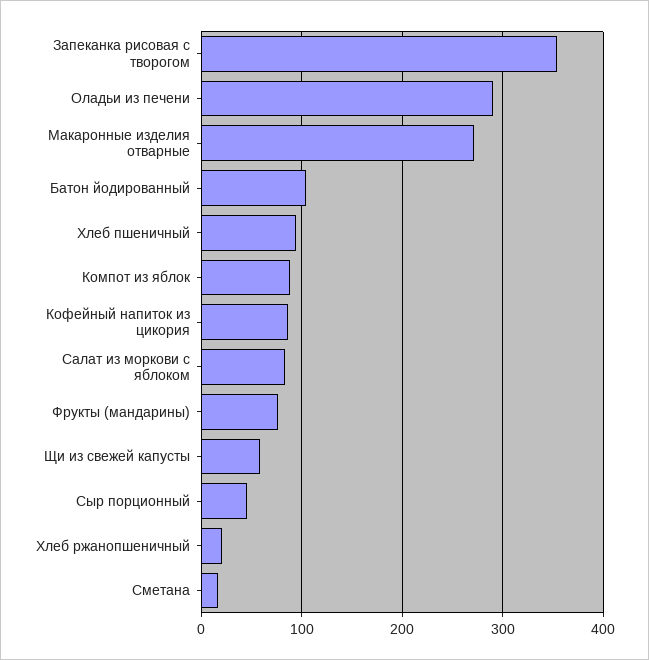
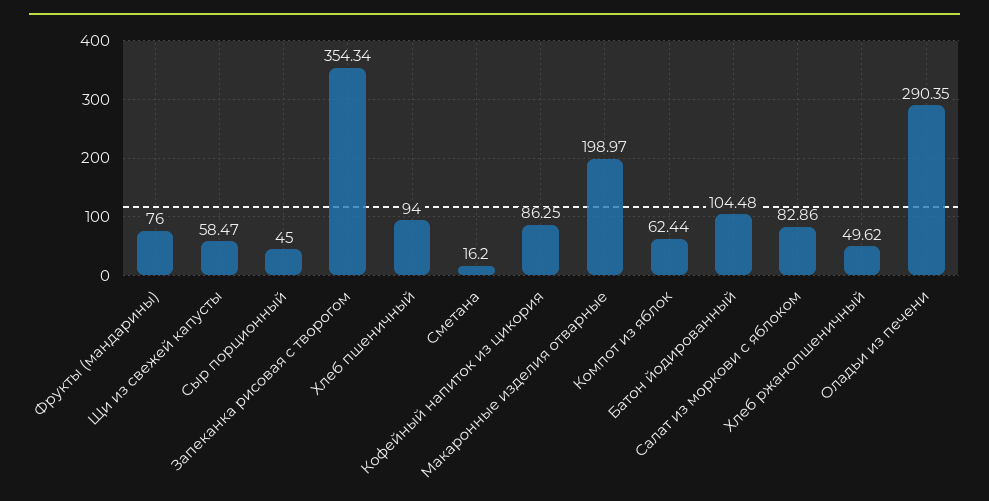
Макаронные изделия отварные: 270 -> 198.97
Компот из яблок: 90 -> 62.44
Хлеб ржанопшеничный: 20 -> 49.62

